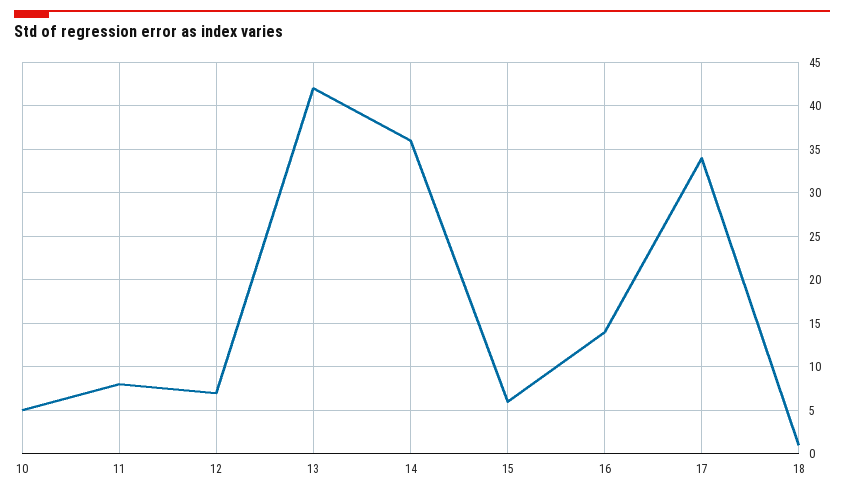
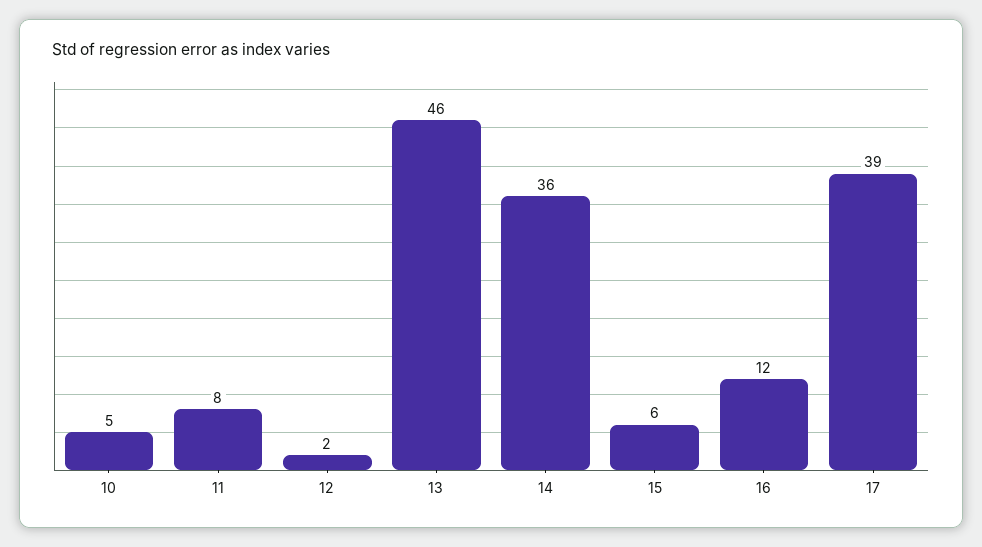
12: 7 -> 2
13: 42 -> 46
16: 14 -> 12
17: 34 -> 39
18: 1 -> none

